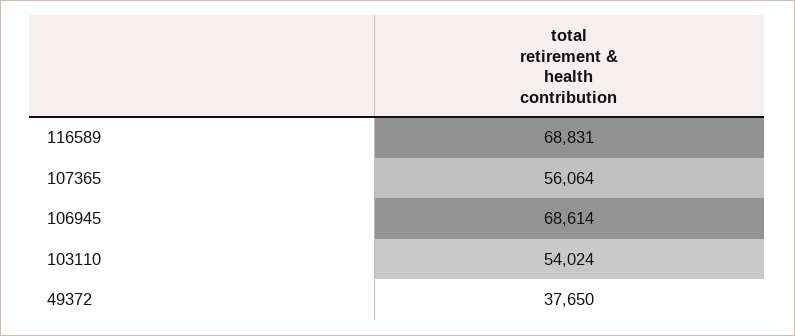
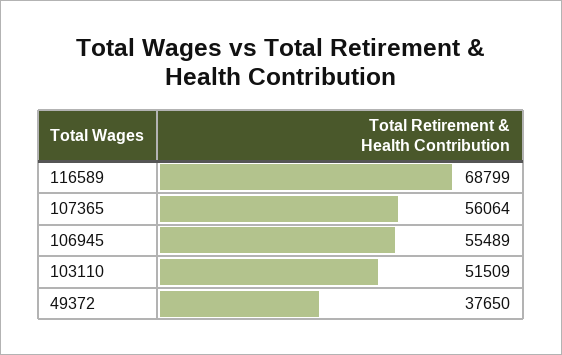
116589: 68831 -> 68799
106945: 68614 -> 55489
103110: 54024 -> 51509

